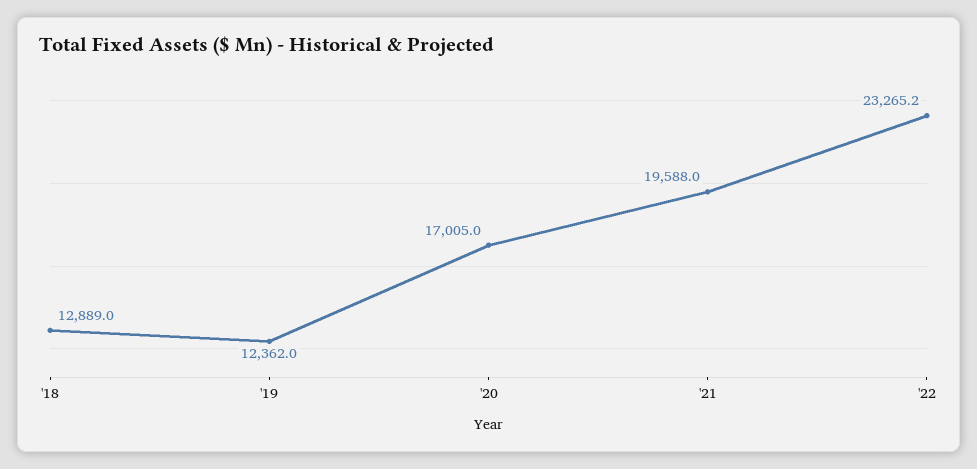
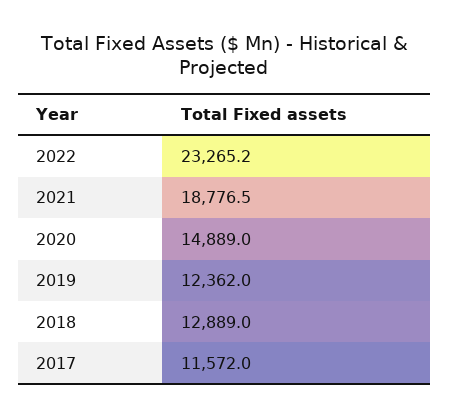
'20: 17005 -> 14889
'21: 19588 -> 18776.5
2017: none -> 11572

